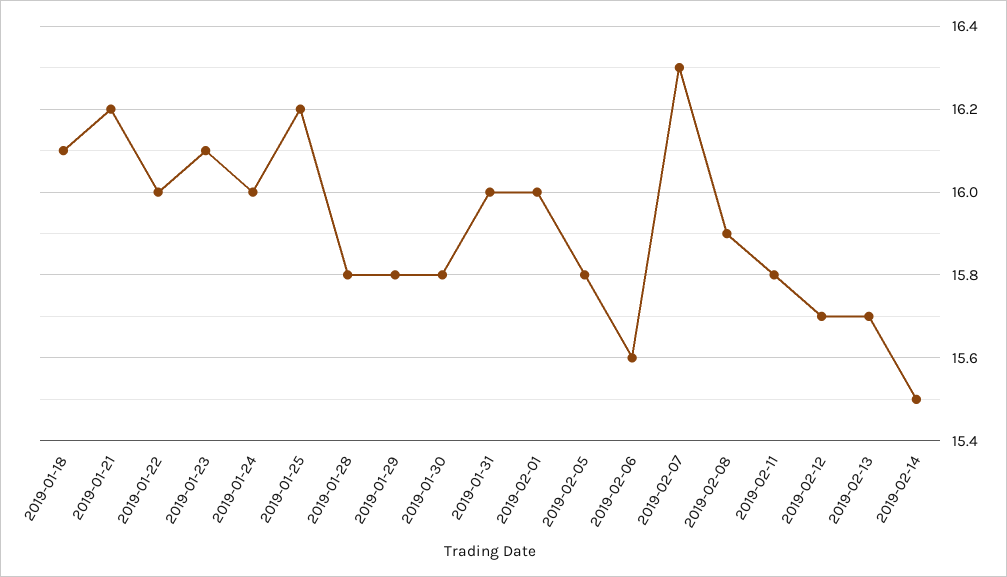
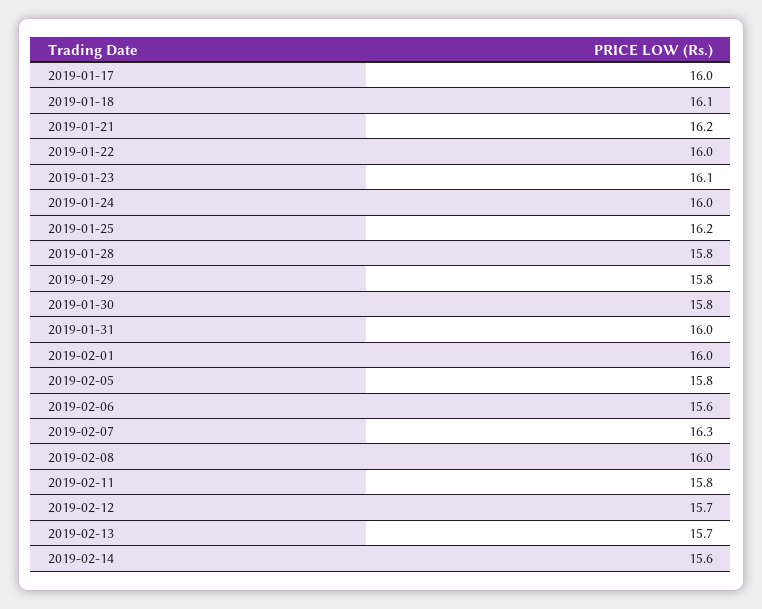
2019-02-08: 15.9 -> 16
2019-02-14: 15.5 -> 15.6
2019-01-17: none -> 16

